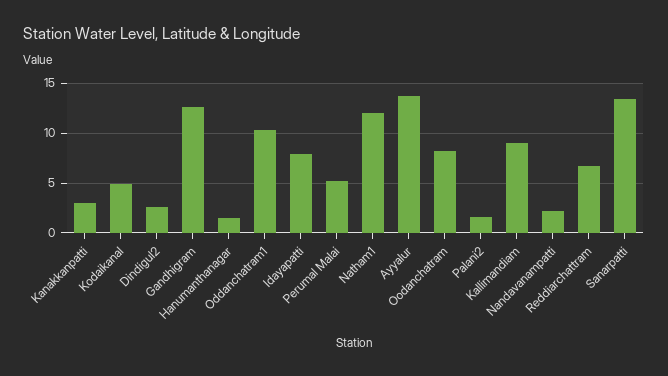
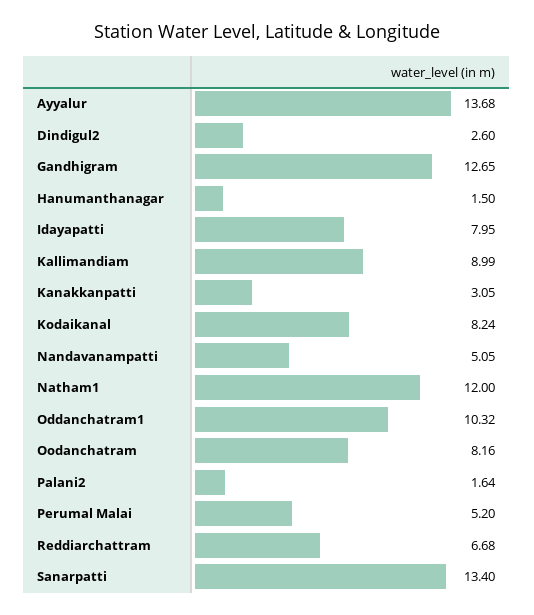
Kodaikanal: 5 -> 8.24
Nandavanampatti: 2 -> 5.05

